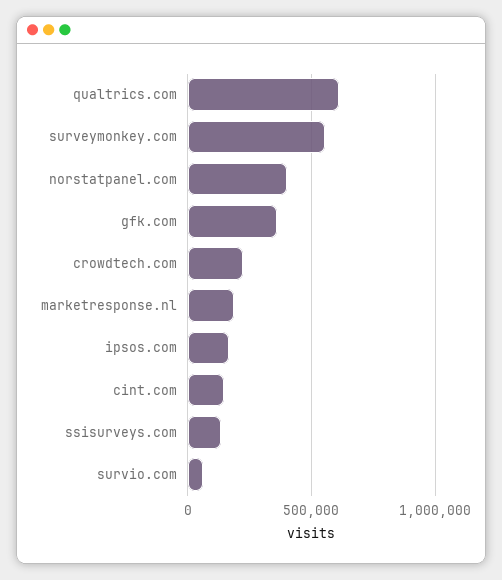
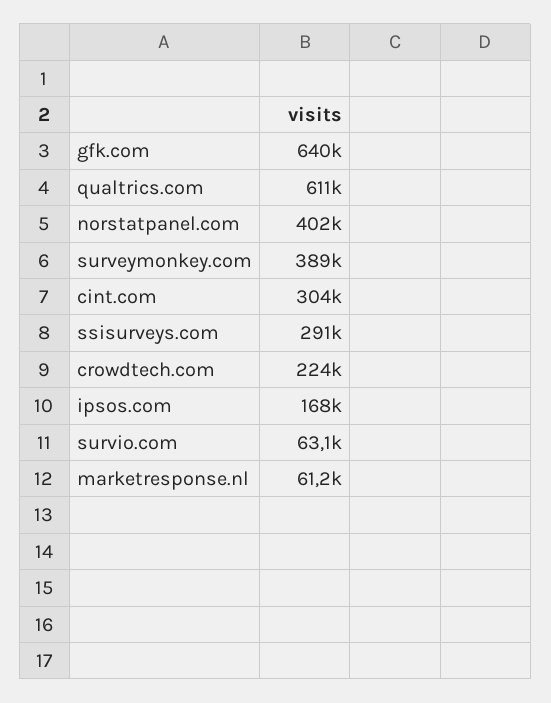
surveymonkey.com: 550000 -> 389000
gfk.com: 350000 -> 640000
marketresponse.nl: 200000 -> 61200
cint.com: 150000 -> 304000
ssisurveys.com: 150000 -> 291000

